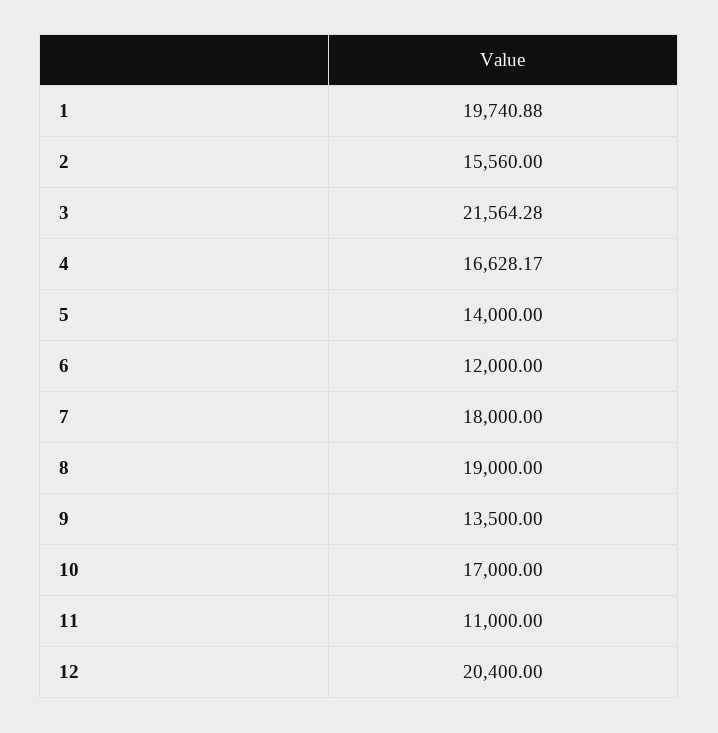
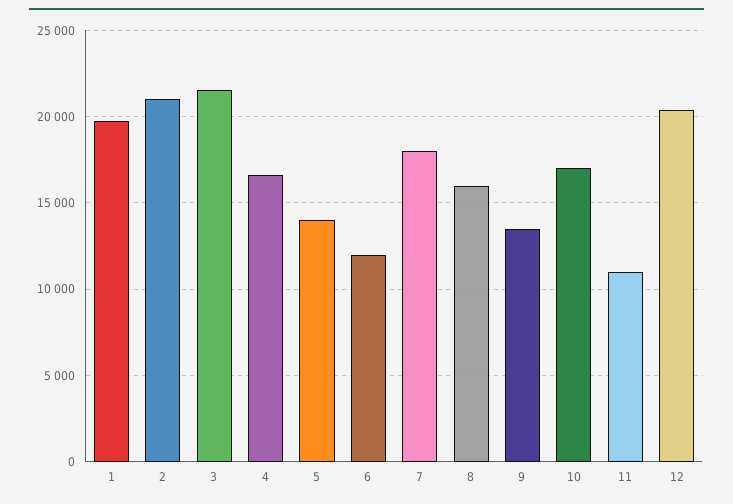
2: 15560 -> 21000
8: 19000 -> 16000

